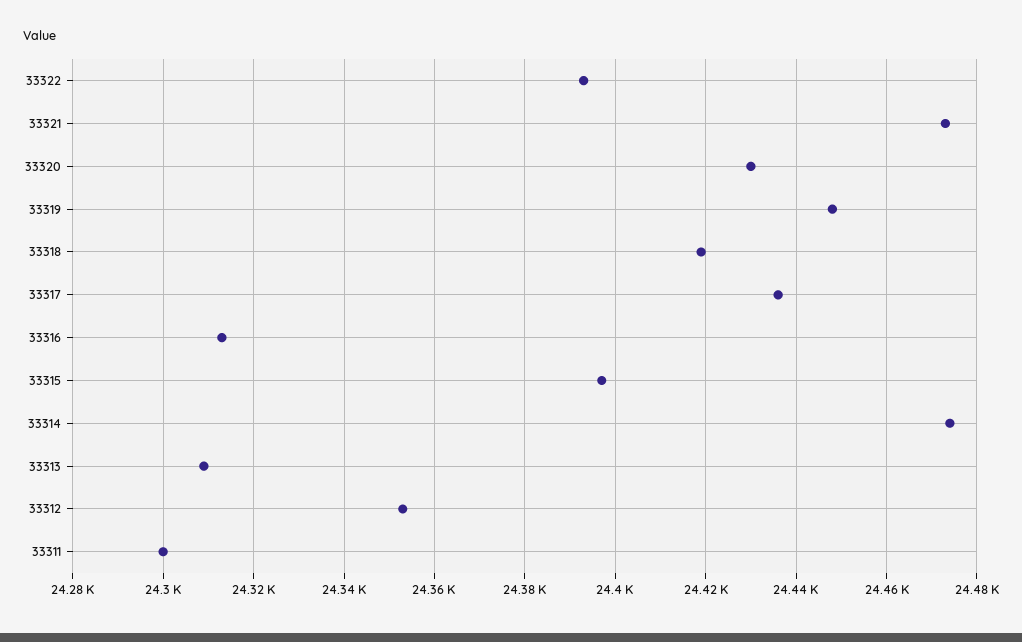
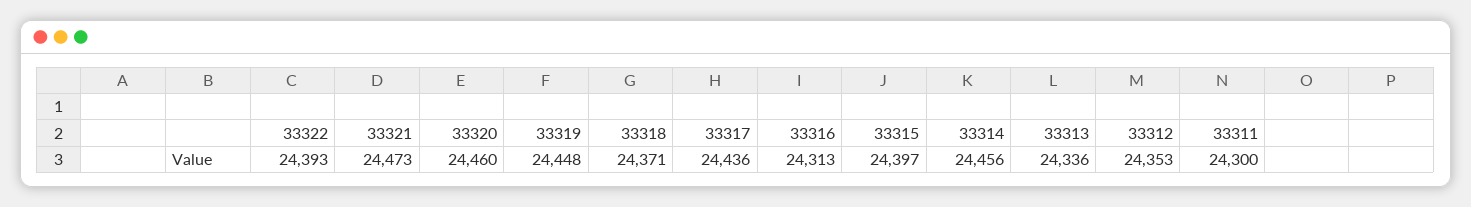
33320: 24430 -> 24460
33318: 24420 -> 24371
33314: 24475 -> 24456
33313: 24310 -> 24336

